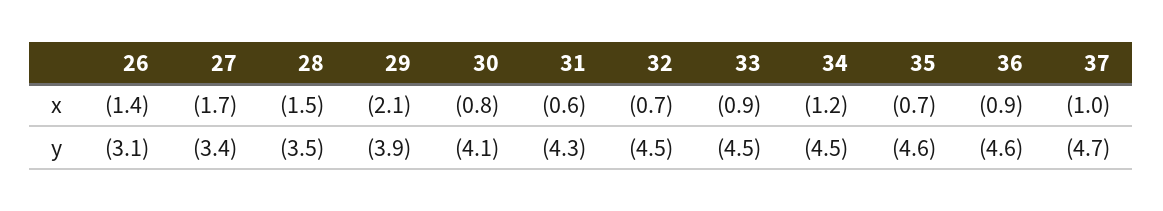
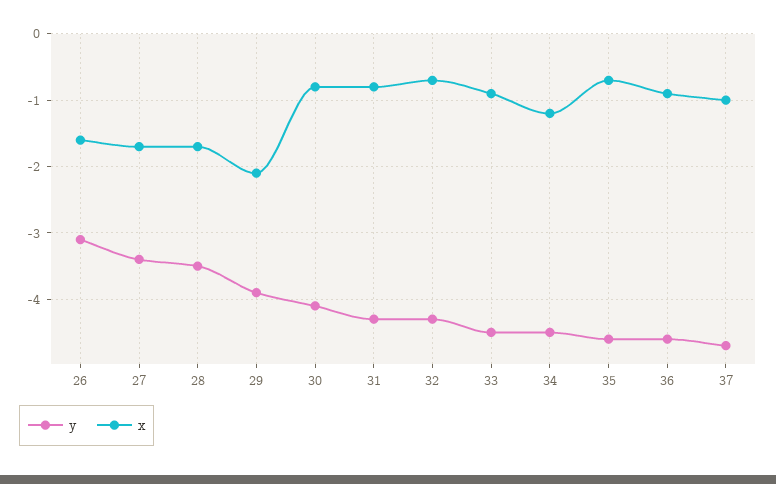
x, 26: -1.4 -> -1.6
x, 28: -1.5 -> -1.7
x, 31: -0.6 -> -0.8
y, 32: -4.5 -> -4.3

